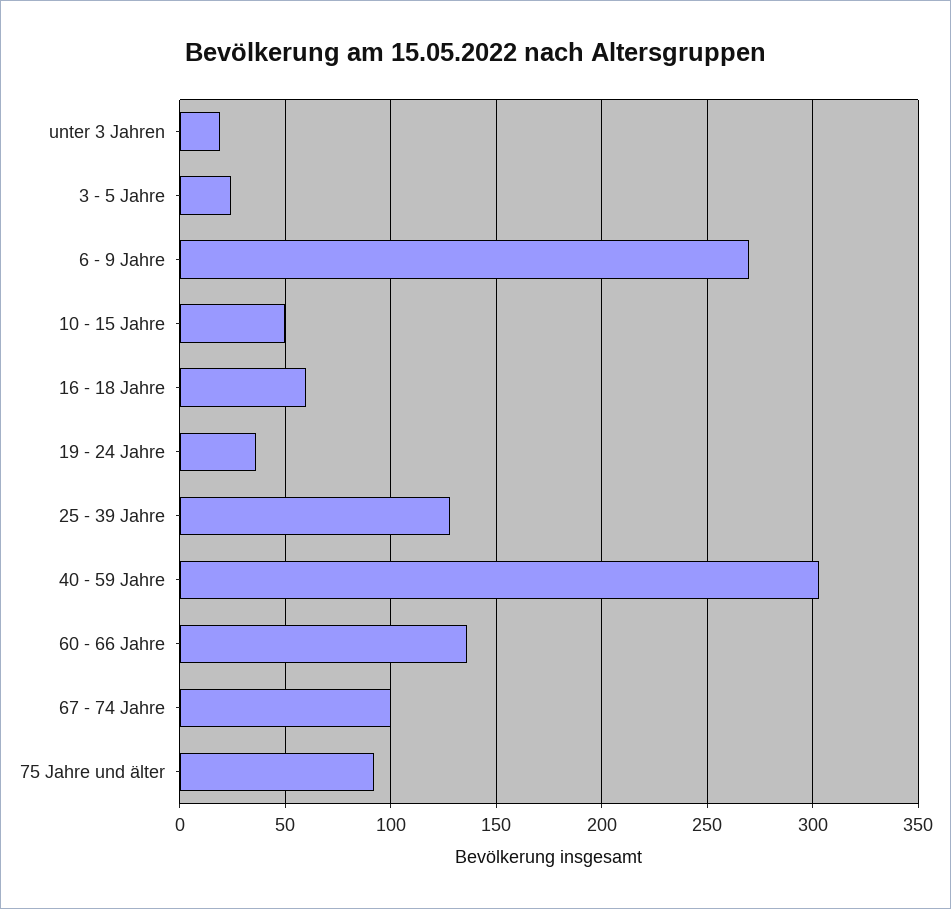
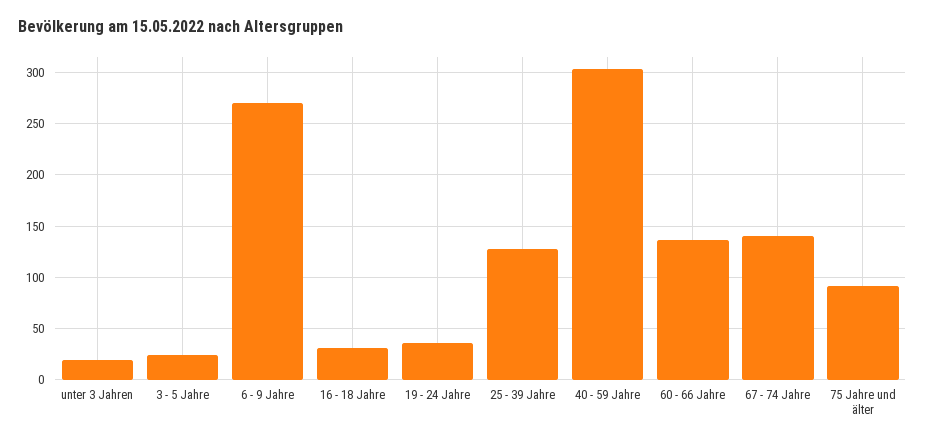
10 - 15 Jahre: 50 -> none
16 - 18 Jahre: 60 -> 30
67 - 74 Jahre: 100 -> 140

